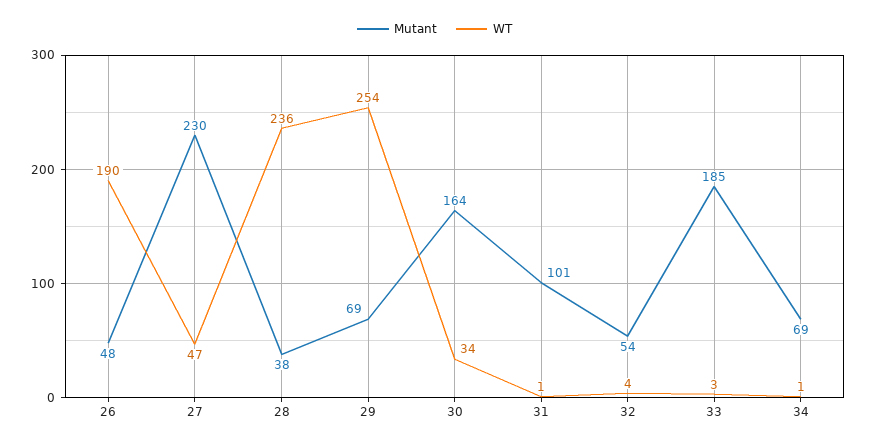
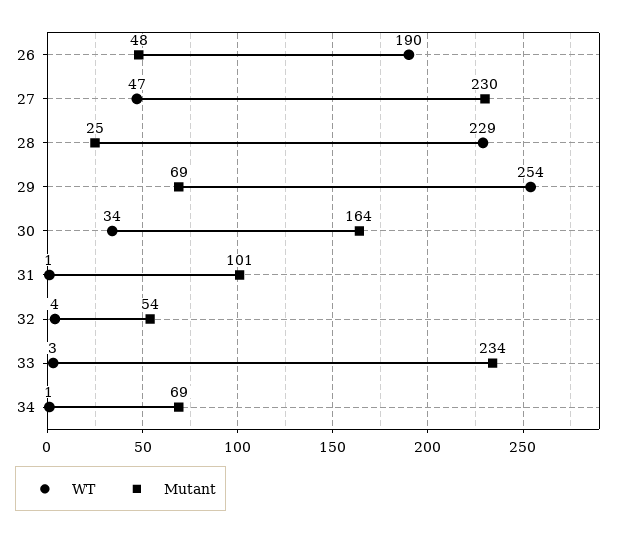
Mutant, 28: 38 -> 25
WT, 28: 236 -> 229
Mutant, 33: 185 -> 234

